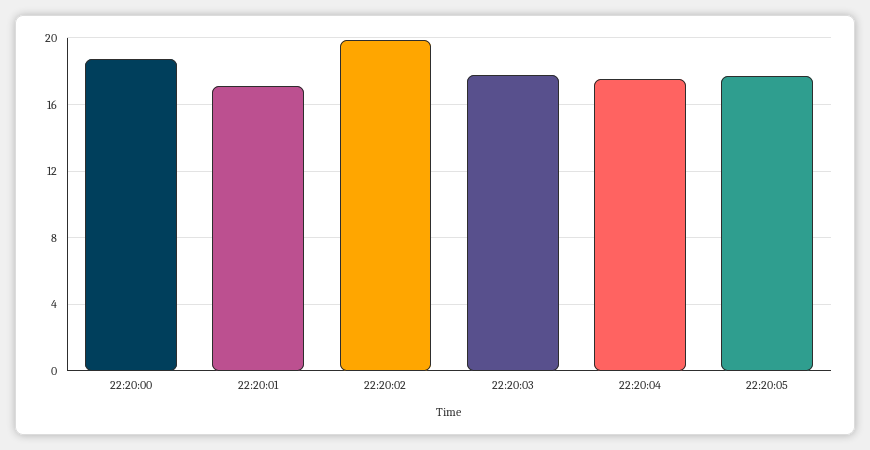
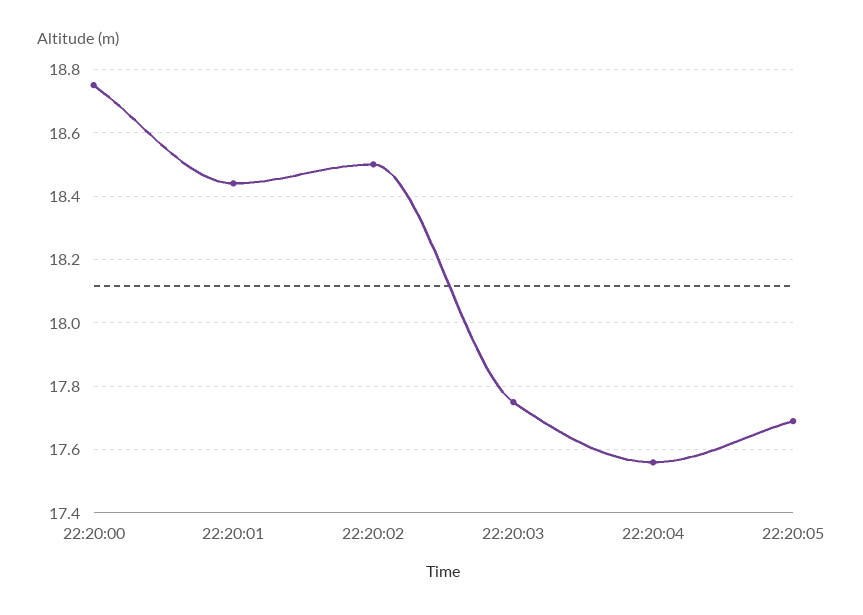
22:20:01: 17 -> 18.45
22:20:02: 20 -> 18.5

